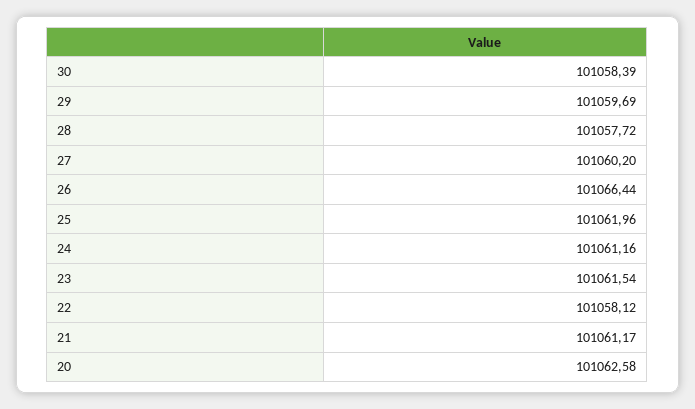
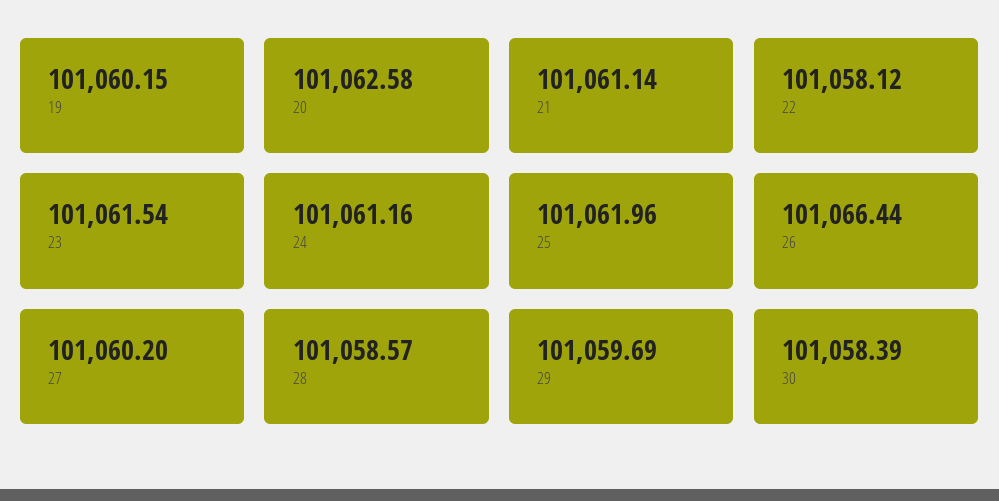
28: 101057.72 -> 101058.57
21: 101061.17 -> 101061.14
19: none -> 101060.15

